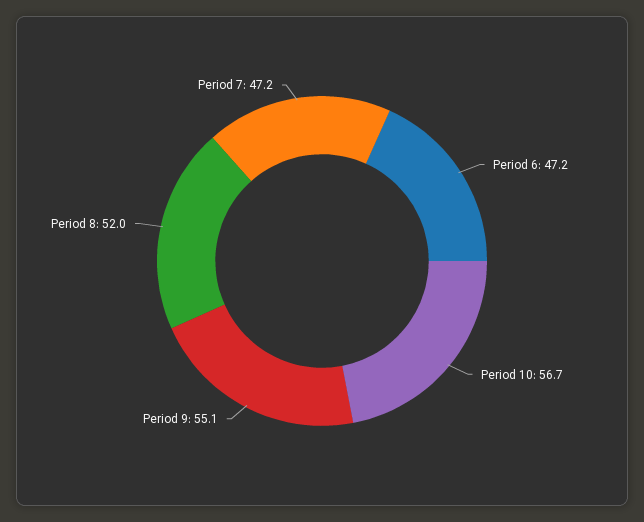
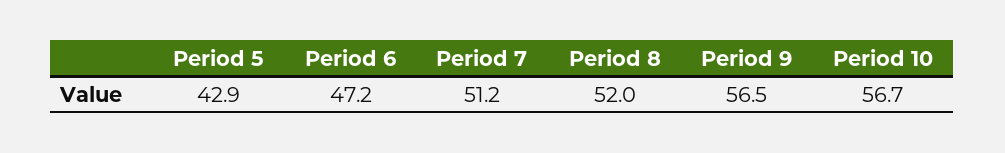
Period 9: 55.1 -> 56.5
Period 7: 47.2 -> 51.2
Period 5: none -> 42.9

